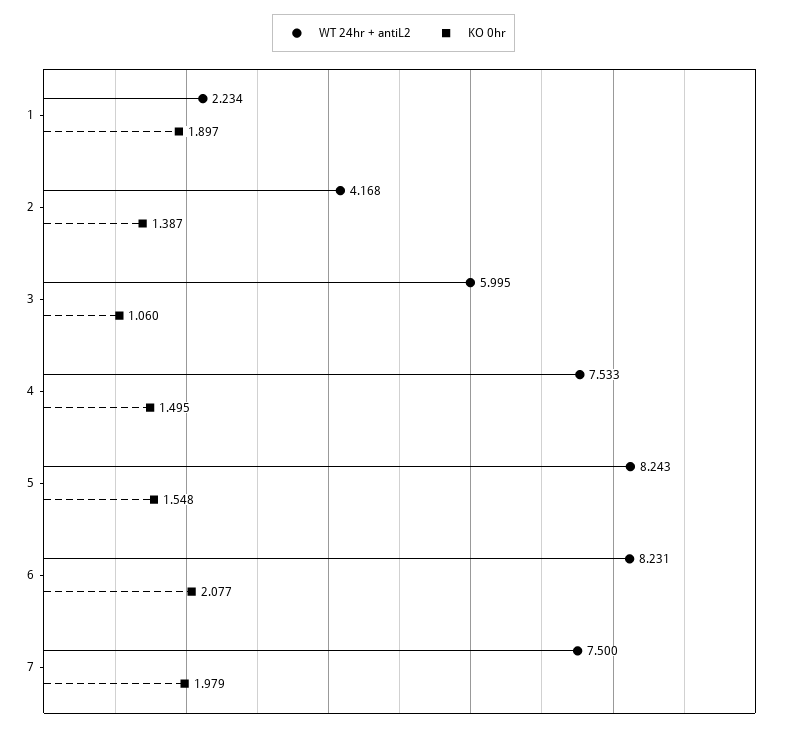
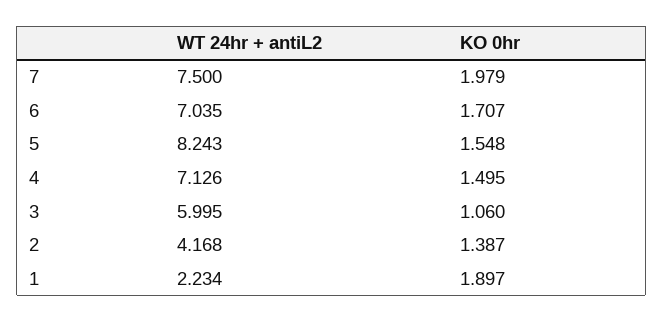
WT 24hr + antiL2, 4: 7.533 -> 7.126
WT 24hr + antiL2, 6: 8.231 -> 7.035
KO 0hr, 6: 2.077 -> 1.707

